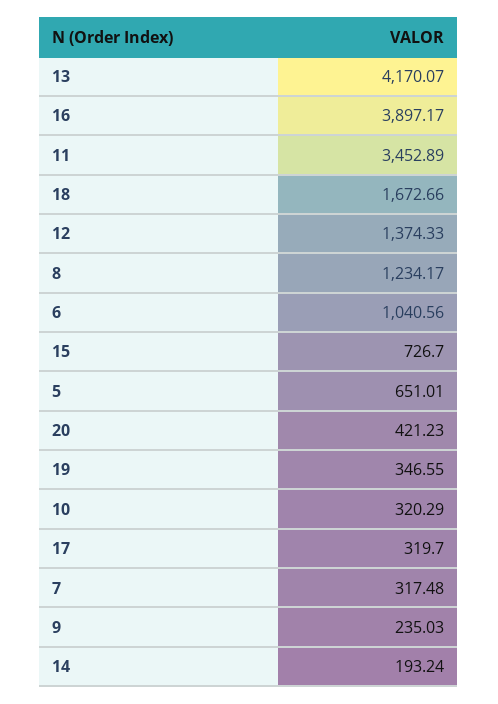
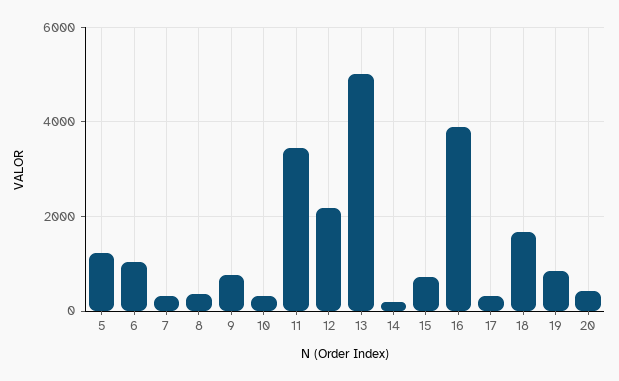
13: 4170.07 -> 5000
12: 1374.33 -> 2200
8: 1234.17 -> 400
5: 651.01 -> 1200
19: 346.55 -> 800
9: 235.03 -> 800

